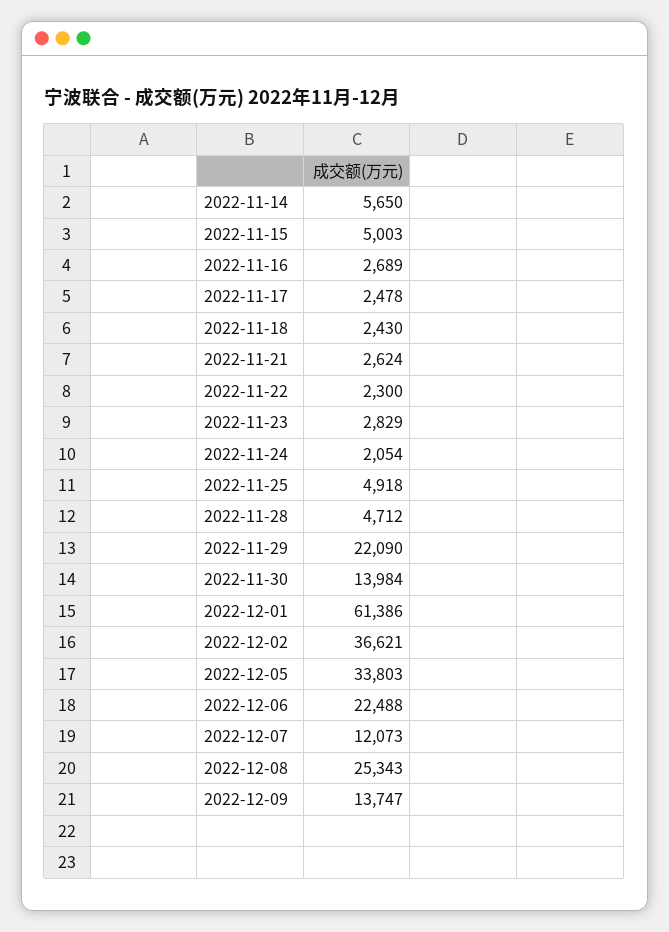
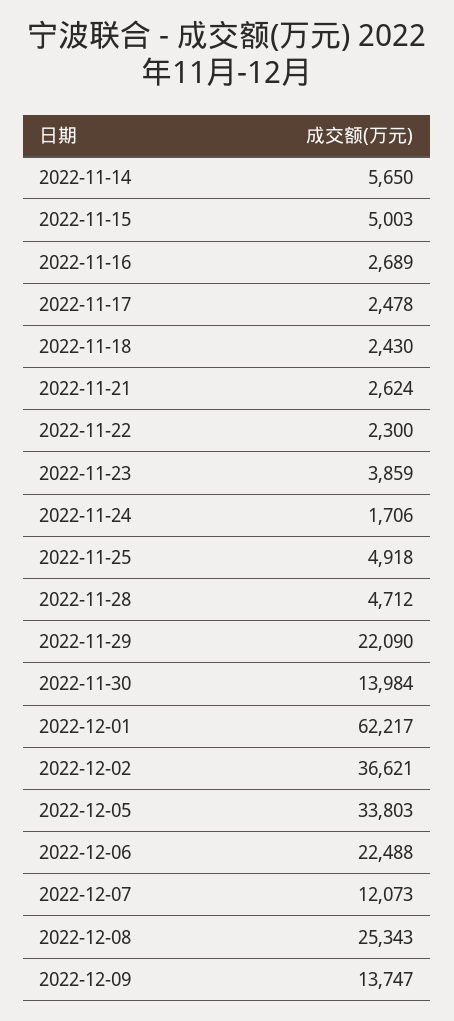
2022-11-23: 2829 -> 3859
2022-11-24: 2054 -> 1706
2022-12-01: 61386 -> 62217

